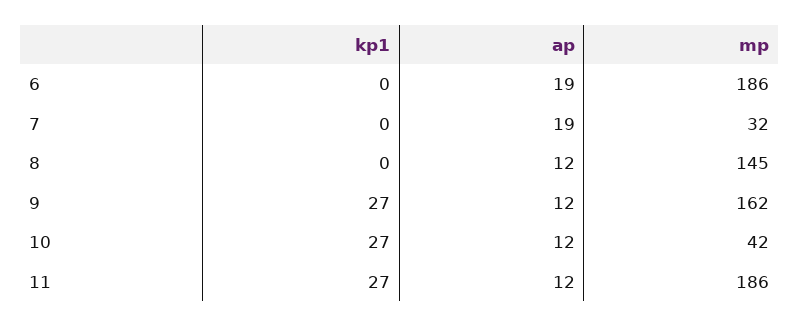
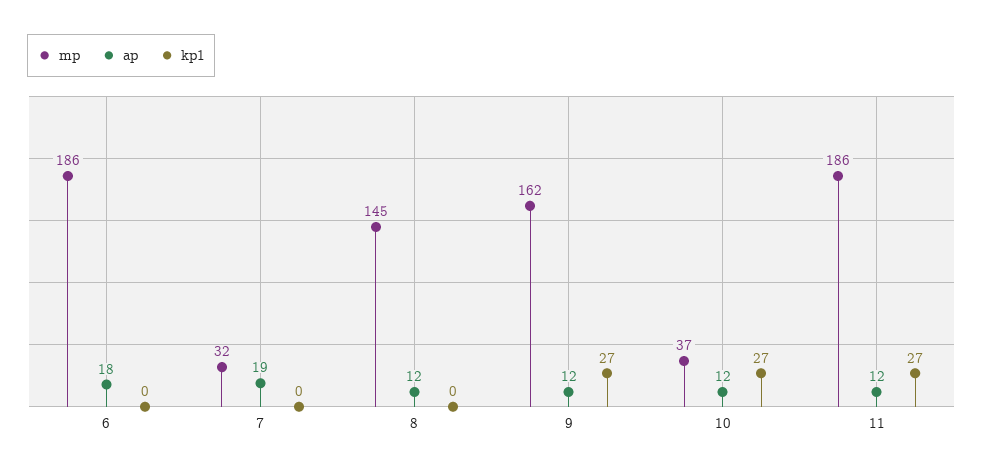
ap, 6: 19 -> 18
mp, 10: 42 -> 37

